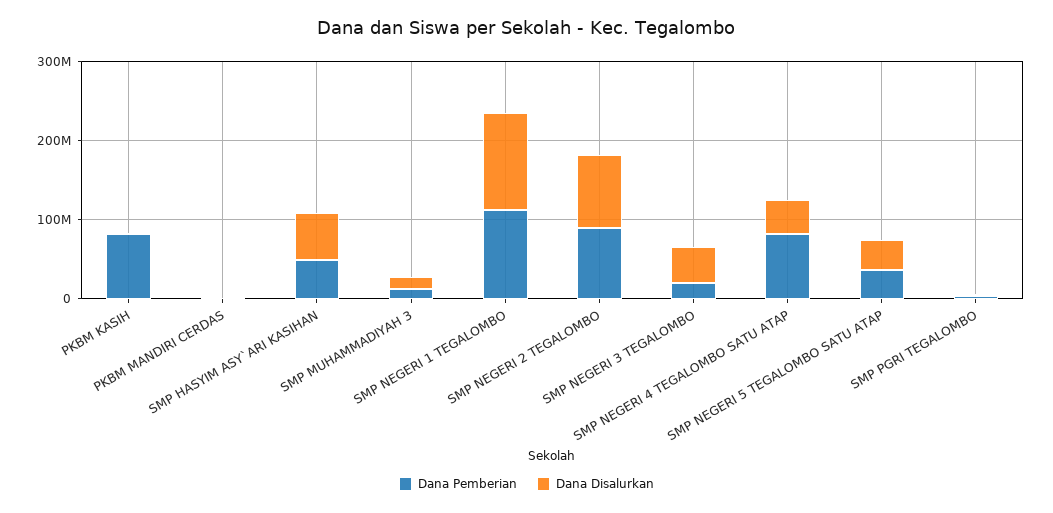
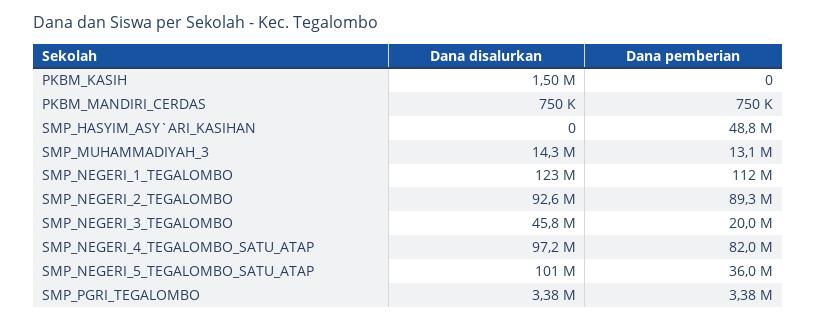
Dana Pemberian, PKBM KASIH: 80000000 -> 0
Dana Disalurkan, SMP HASYIM ASY`ARI KASIHAN: 60000000 -> 0
Dana Disalurkan, SMP NEGERI 4 TEGALOMBO SATU ATAP: 40000000 -> 97200000
Dana Disalurkan, SMP NEGERI 5 TEGALOMBO SATU ATAP: 40000000 -> 101000000

